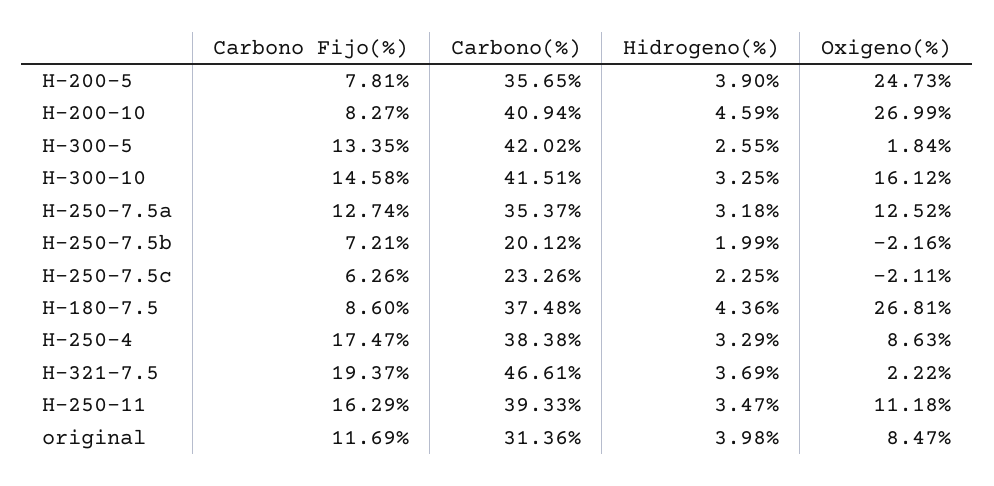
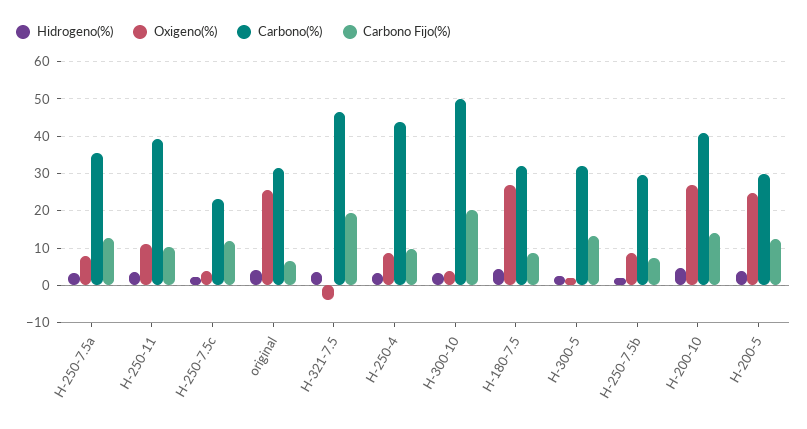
Carbono Fijo(%), H-200-5: 7.81 -> 12
Carbono(%), H-200-5: 35.65 -> 30
Carbono Fijo(%), H-200-10: 8.27 -> 14
Carbono(%), H-300-5: 42.02 -> 32
Carbono Fijo(%), H-300-10: 14.58 -> 20
Carbono(%), H-300-10: 41.51 -> 50
Oxigeno(%), H-300-10: 16.12 -> 4
Oxigeno(%), H-250-7.5a: 12.52 -> 8
Carbono(%), H-250-7.5b: 20.12 -> 30
Oxigeno(%), H-250-7.5b: -2.16 -> 8
Carbono Fijo(%), H-250-7.5c: 6.26 -> 12
Oxigeno(%), H-250-7.5c: -2.11 -> 4
Carbono(%), H-180-7.5: 37.48 -> 32
Carbono Fijo(%), H-250-4: 17.47 -> 10
Carbono(%), H-250-4: 38.38 -> 44
Oxigeno(%), H-321-7.5: 2.22 -> -4
Carbono Fijo(%), H-250-11: 16.29 -> 10
Carbono Fijo(%), original: 11.69 -> 6
Oxigeno(%), original: 8.47 -> 26

